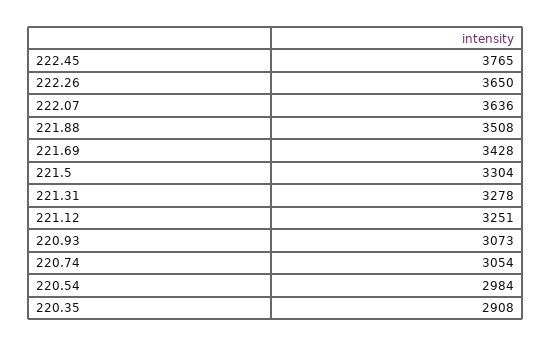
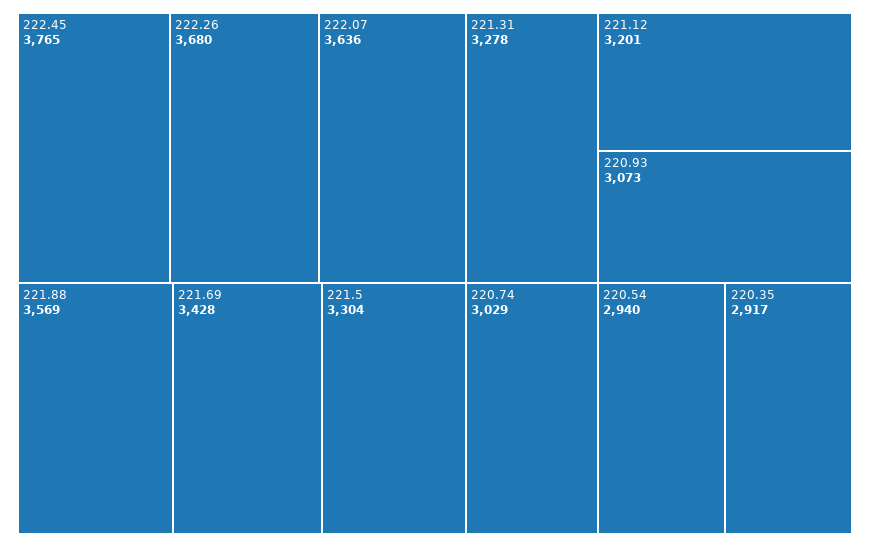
222.26: 3650 -> 3680
221.88: 3508 -> 3569
221.12: 3251 -> 3201
220.74: 3054 -> 3029
220.54: 2984 -> 2940
220.35: 2908 -> 2917

